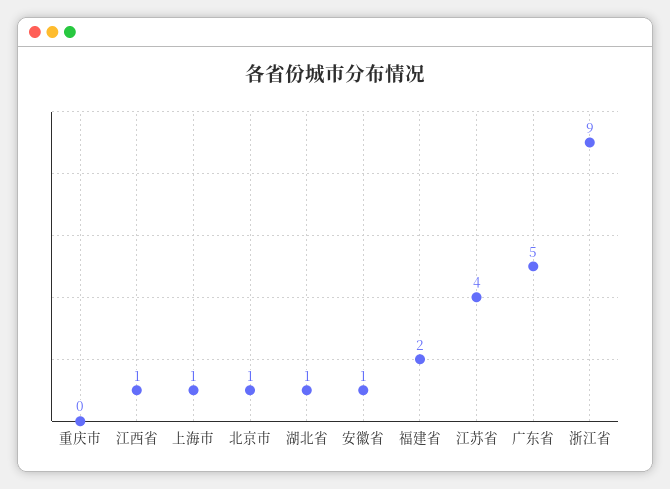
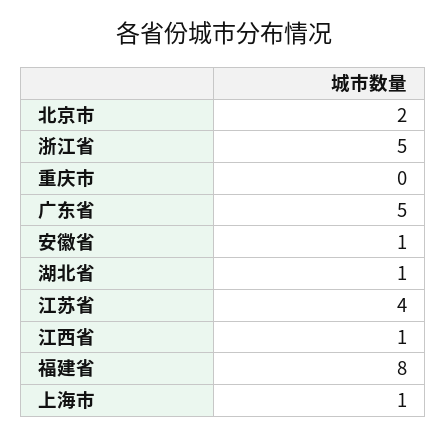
北京市: 1 -> 2
福建省: 2 -> 8
浙江省: 9 -> 5

